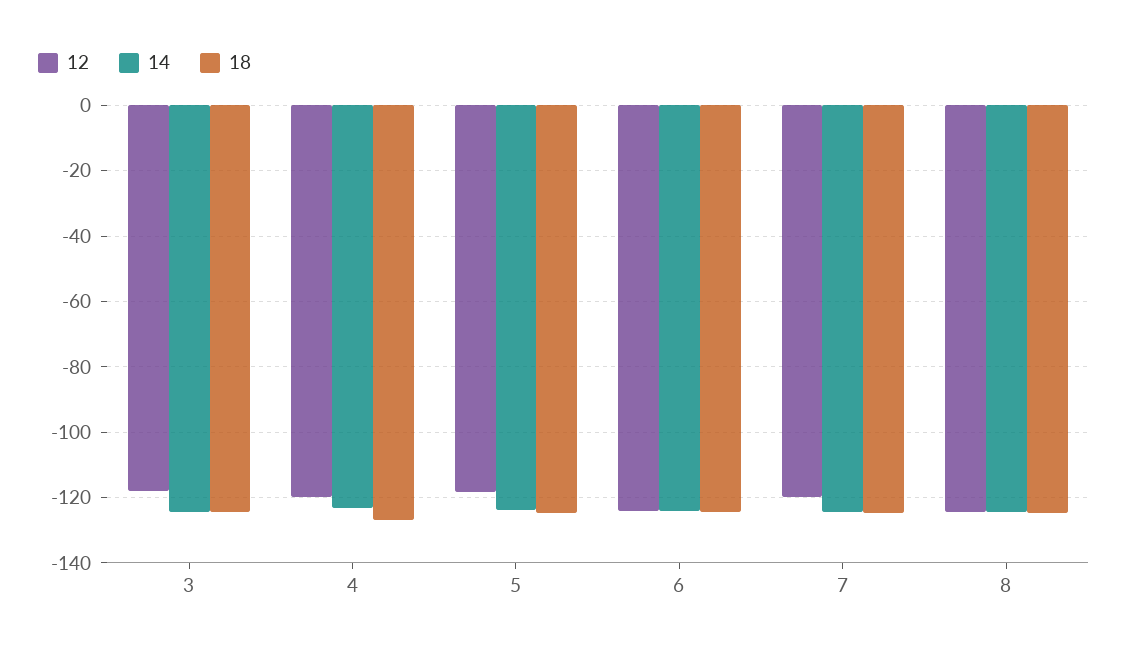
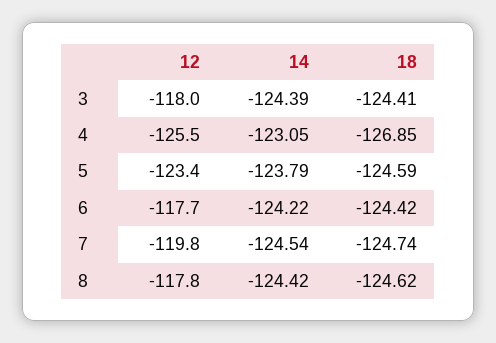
12, 4: -120 -> -125.5
12, 5: -118 -> -123.4
12, 6: -124 -> -117.7
12, 8: -124 -> -117.8

